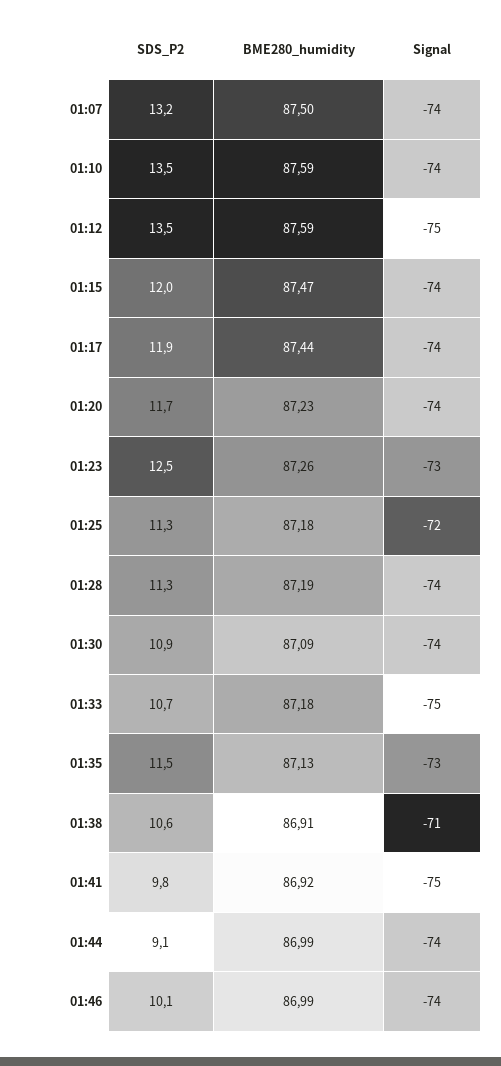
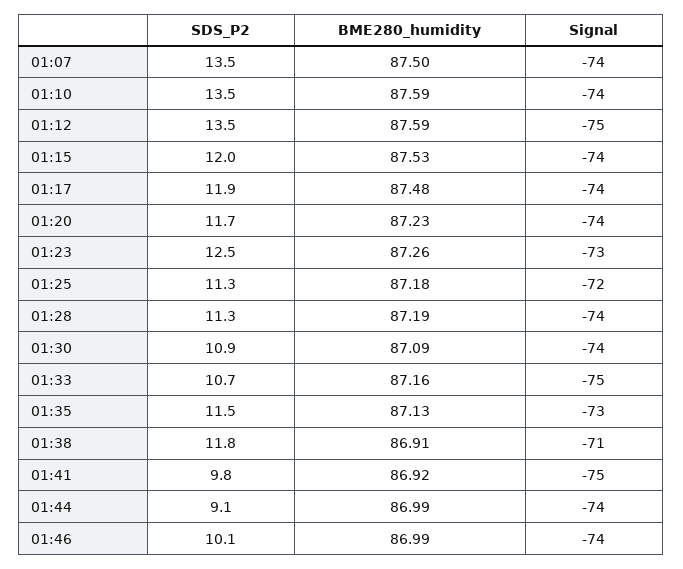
SDS_P2, 01:07: 13.2 -> 13.5
BME280_humidity, 01:15: 87.47 -> 87.53
BME280_humidity, 01:17: 87.44 -> 87.48
BME280_humidity, 01:33: 87.18 -> 87.16
SDS_P2, 01:38: 10.6 -> 11.8

